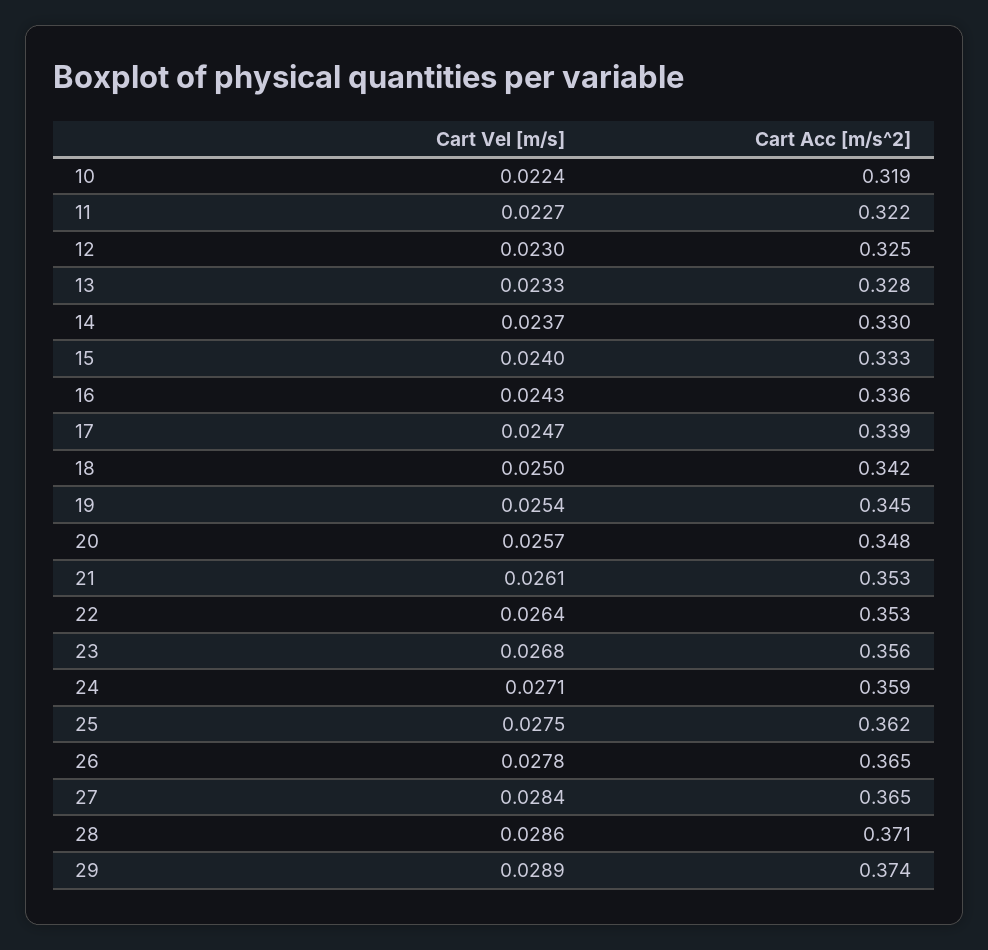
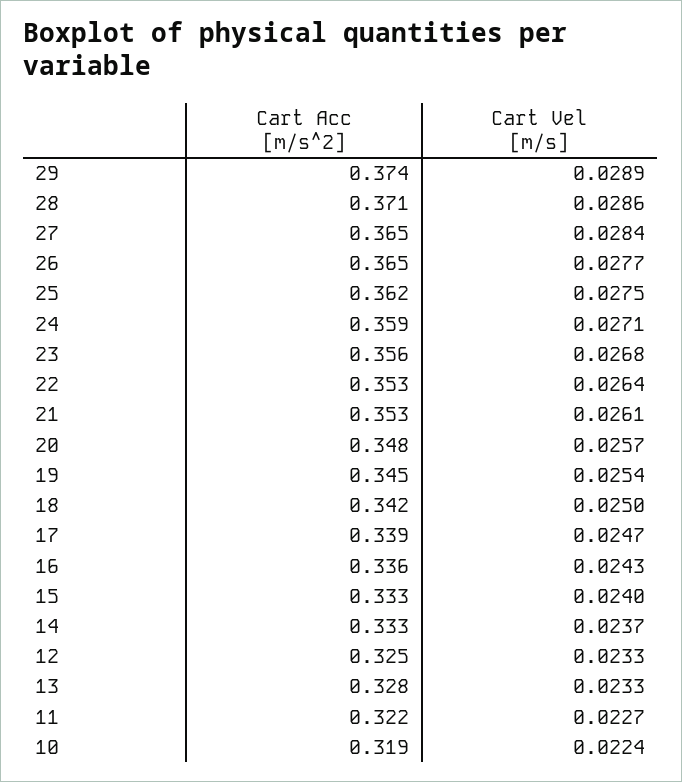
Cart Vel [m/s], 12: 0.023 -> 0.0233
Cart Acc [m/s^2], 14: 0.33 -> 0.333
Cart Vel [m/s], 26: 0.0278 -> 0.0277

